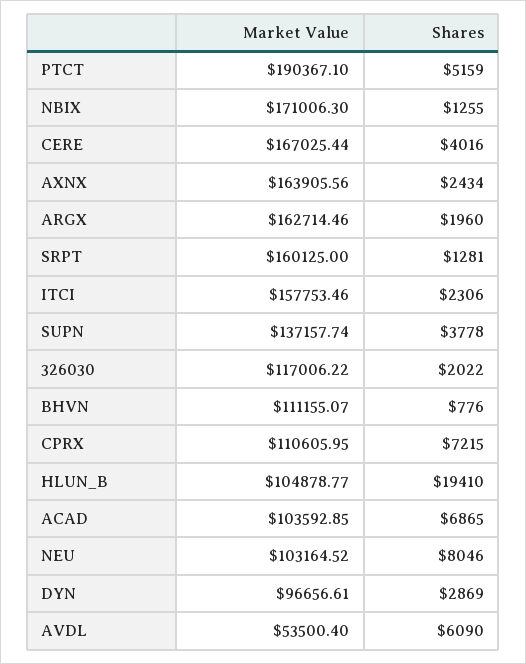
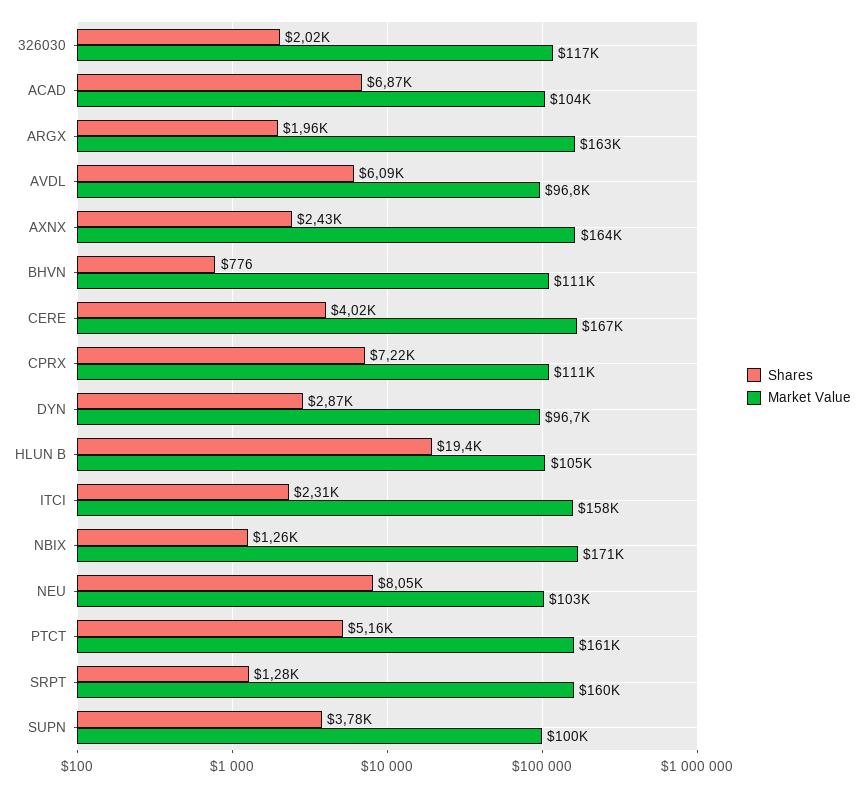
Market Value, PTCT: 190367.1 -> 161000
Market Value, SUPN: 137157.74 -> 100000
Market Value, AVDL: 53500.4 -> 96800

